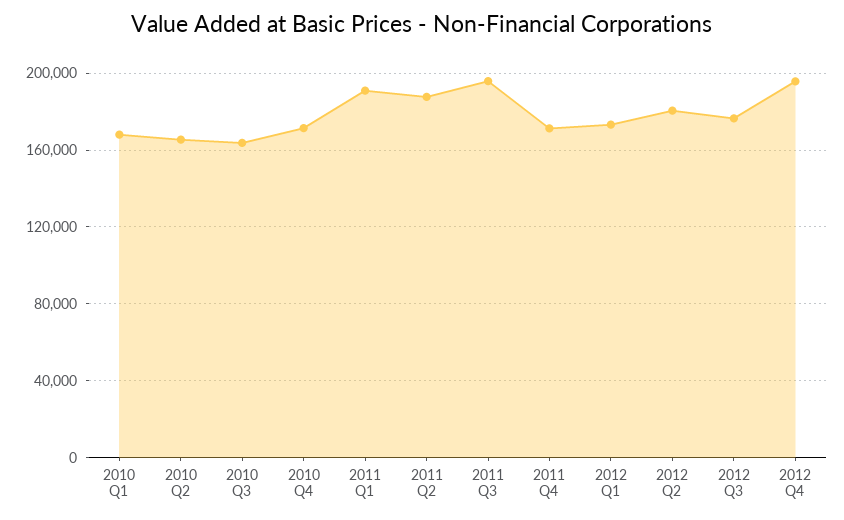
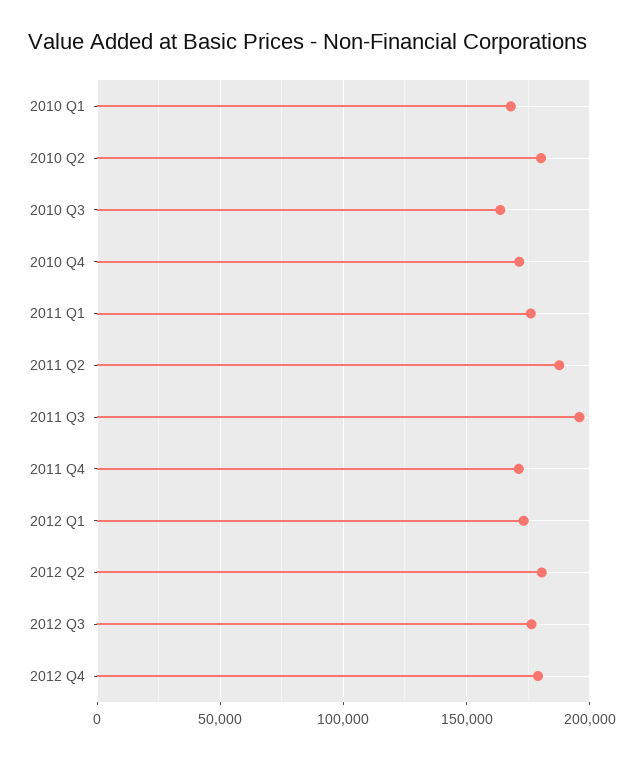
2010 Q2: 165000 -> 180000
2011 Q1: 190000 -> 175000
2012 Q4: 195000 -> 180000

